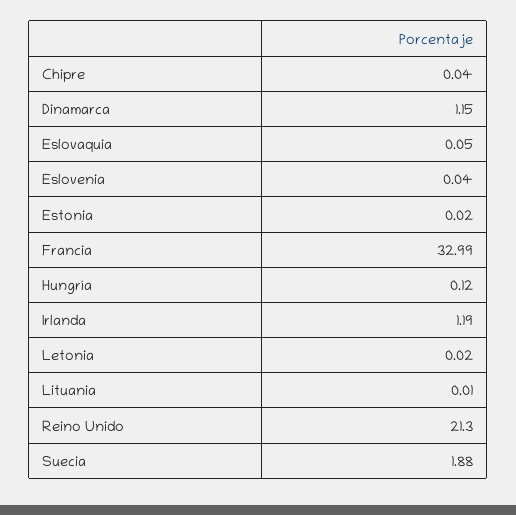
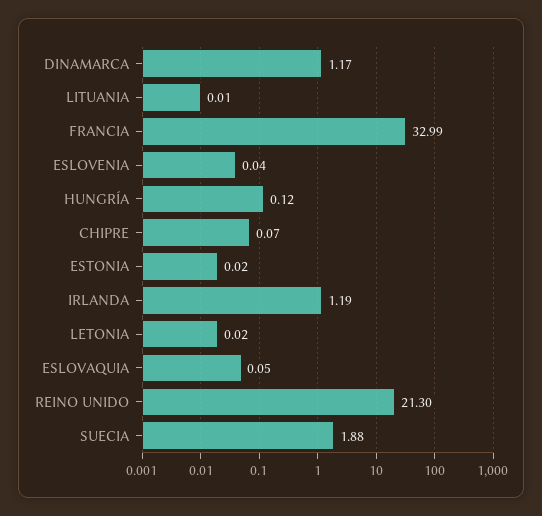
Chipre: 0.04 -> 0.07
Dinamarca: 1.15 -> 1.17

